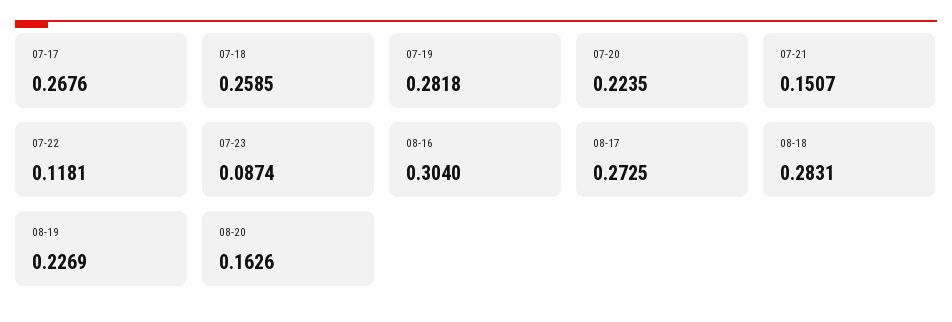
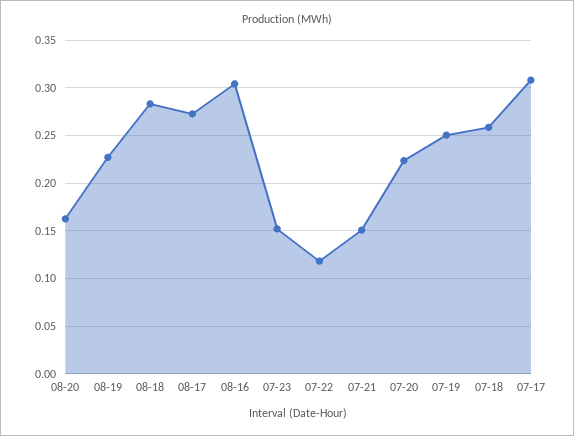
07-17: 0.2676 -> 0.31
07-19: 0.2818 -> 0.25
07-23: 0.0874 -> 0.15

